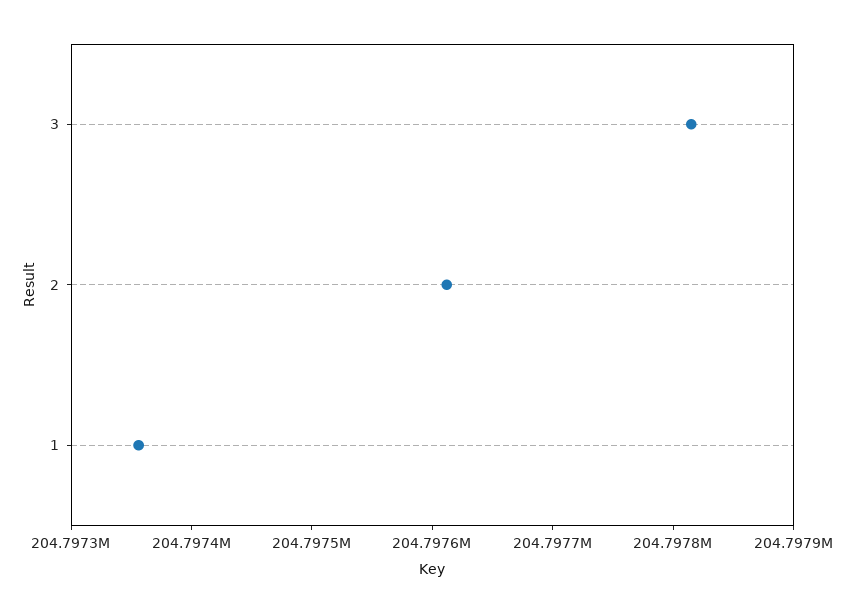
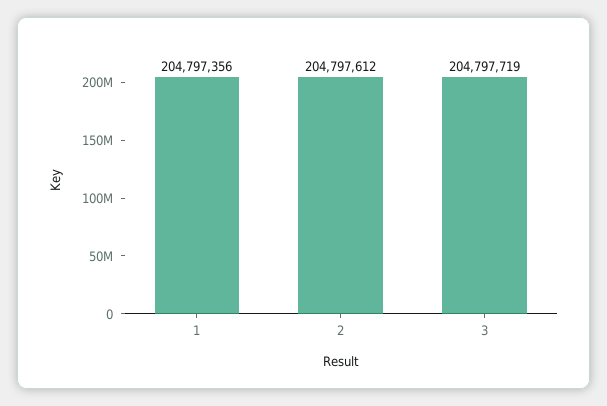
3: 204797820 -> 204797719

